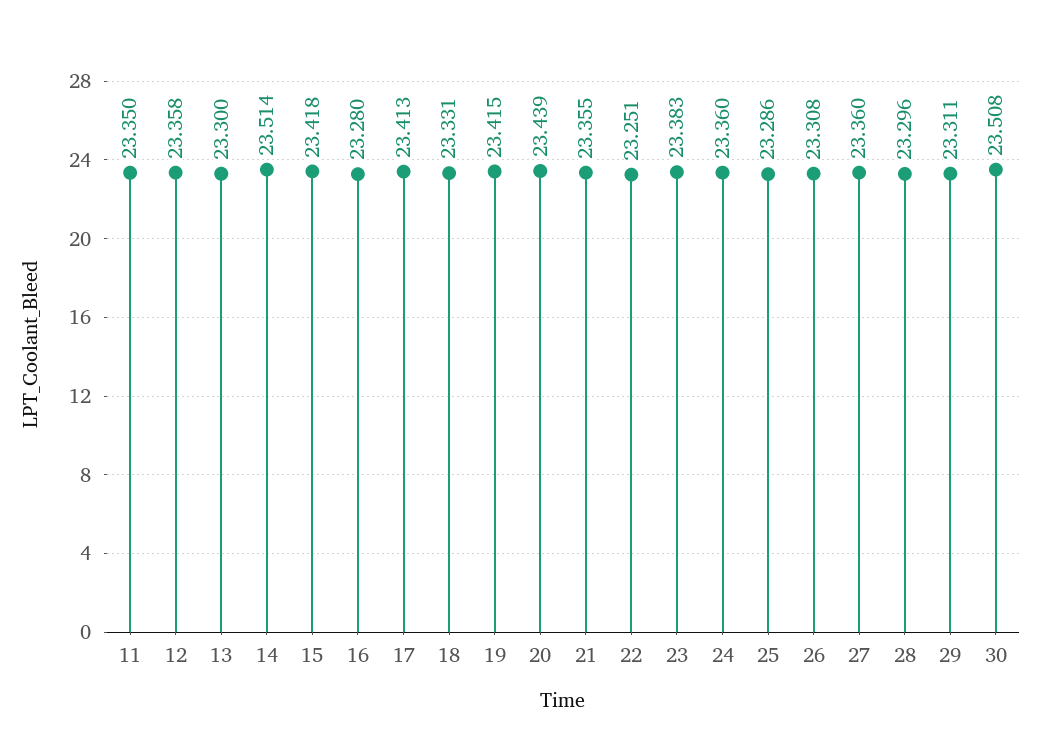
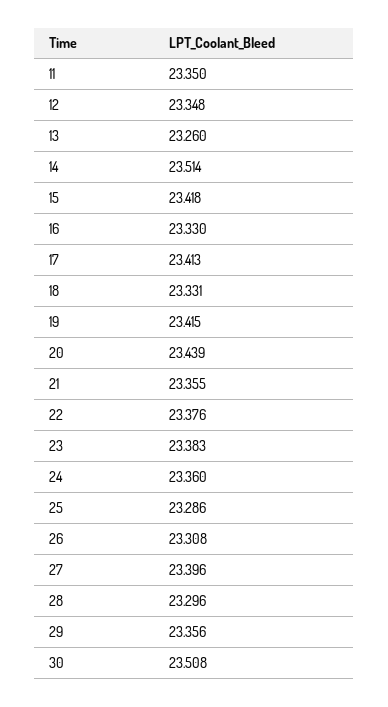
12: 23.358 -> 23.348
13: 23.3 -> 23.26
16: 23.28 -> 23.33
22: 23.251 -> 23.376
27: 23.36 -> 23.396
29: 23.311 -> 23.356

